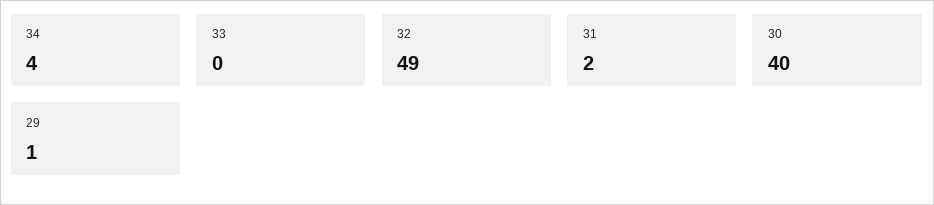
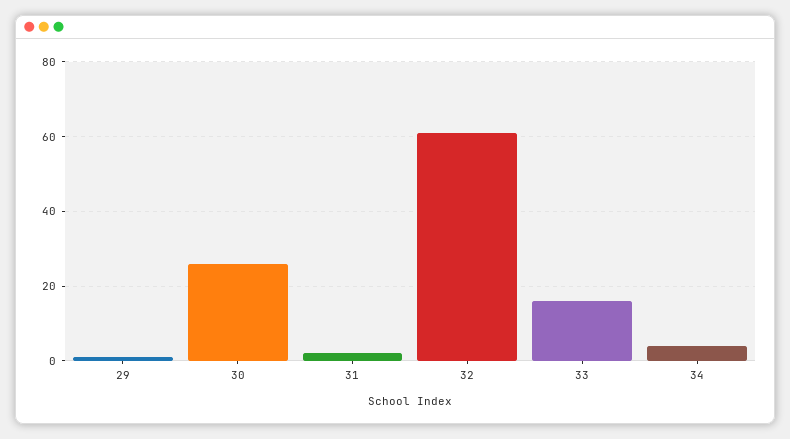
33: 0 -> 15
32: 49 -> 60
30: 40 -> 25

